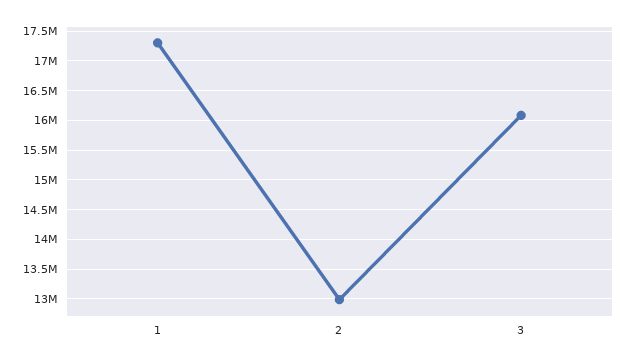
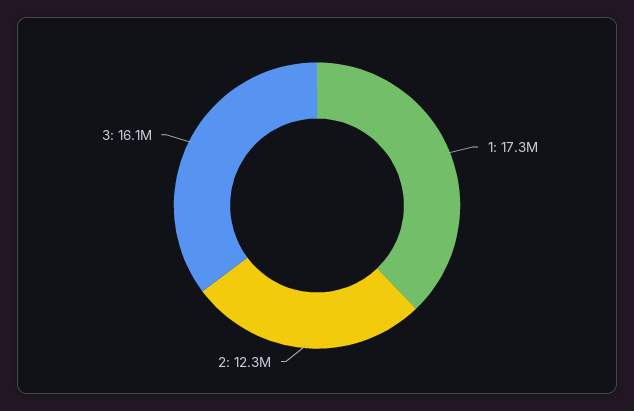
2: 13000000 -> 12300000

